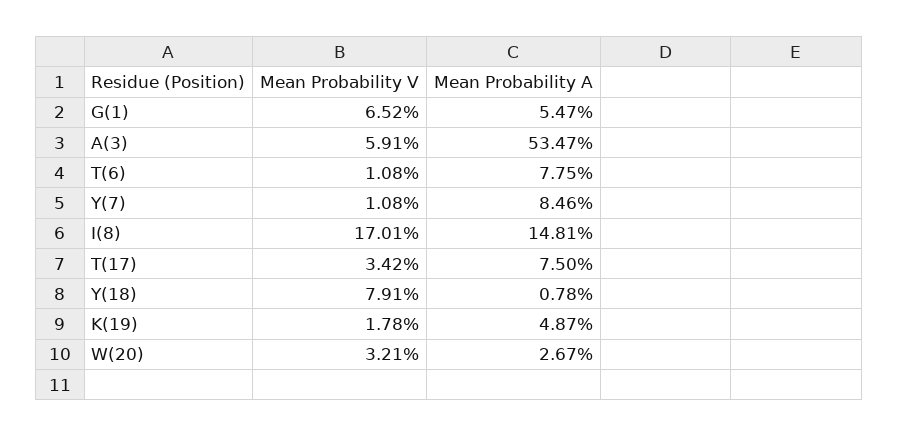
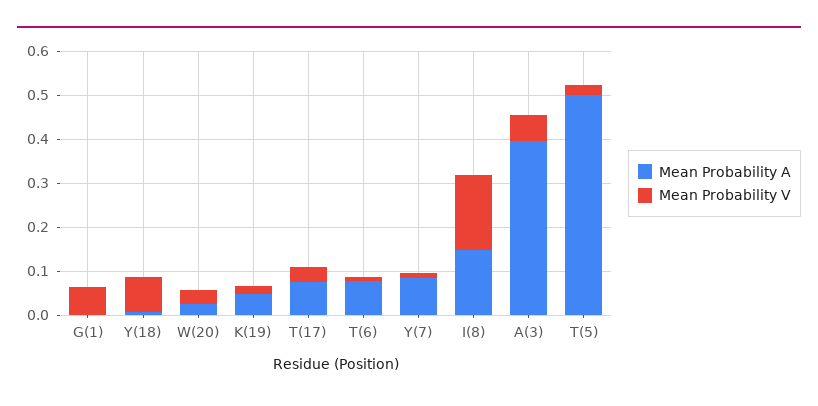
Mean Probability A, G(1): 0.0547 -> 0
Mean Probability A, A(3): 0.5347 -> 0.4
Mean Probability A, T(5): none -> 0.5
Mean Probability V, T(5): none -> 0.02

